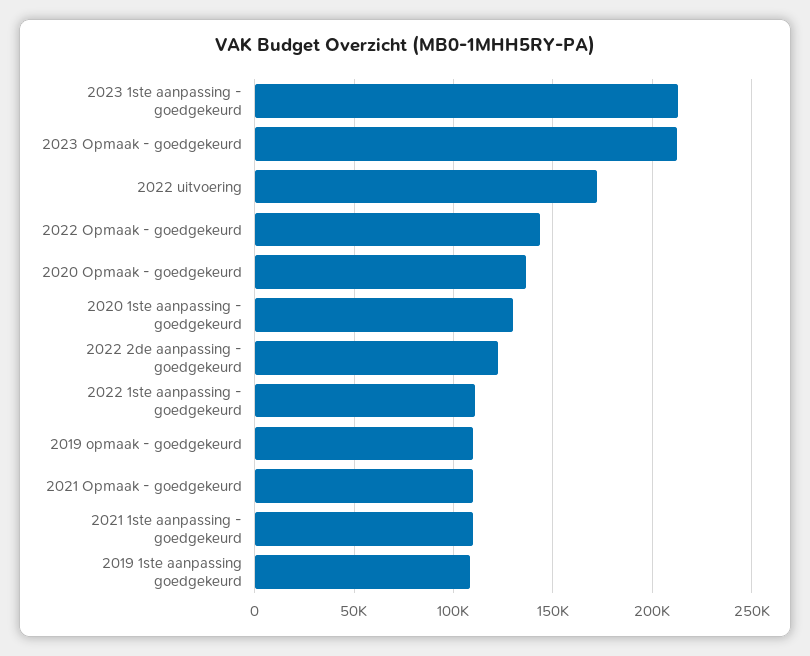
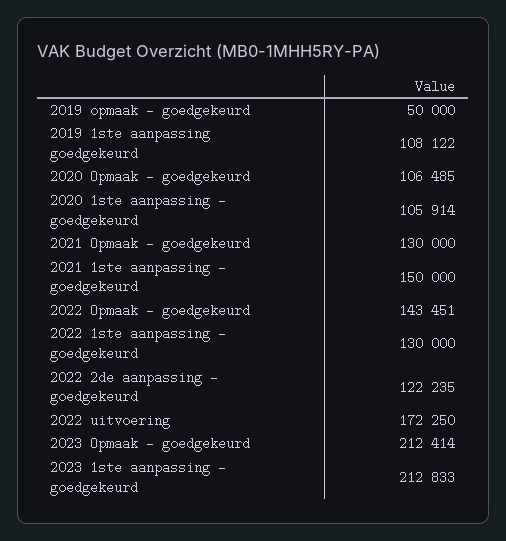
2020 Opmaak - goedgekeurd: 135000 -> 106485
2020 1ste aanpassing - goedgekeurd: 130000 -> 105914
2022 1ste aanpassing - goedgekeurd: 110000 -> 130000
2019 opmaak - goedgekeurd: 110000 -> 50000
2021 Opmaak - goedgekeurd: 110000 -> 130000
2021 1ste aanpassing - goedgekeurd: 110000 -> 150000

